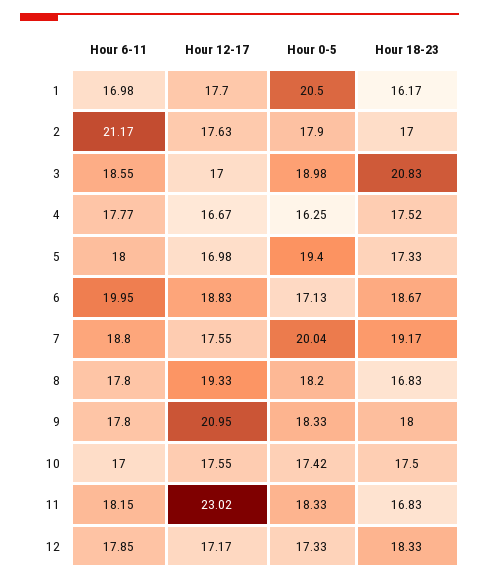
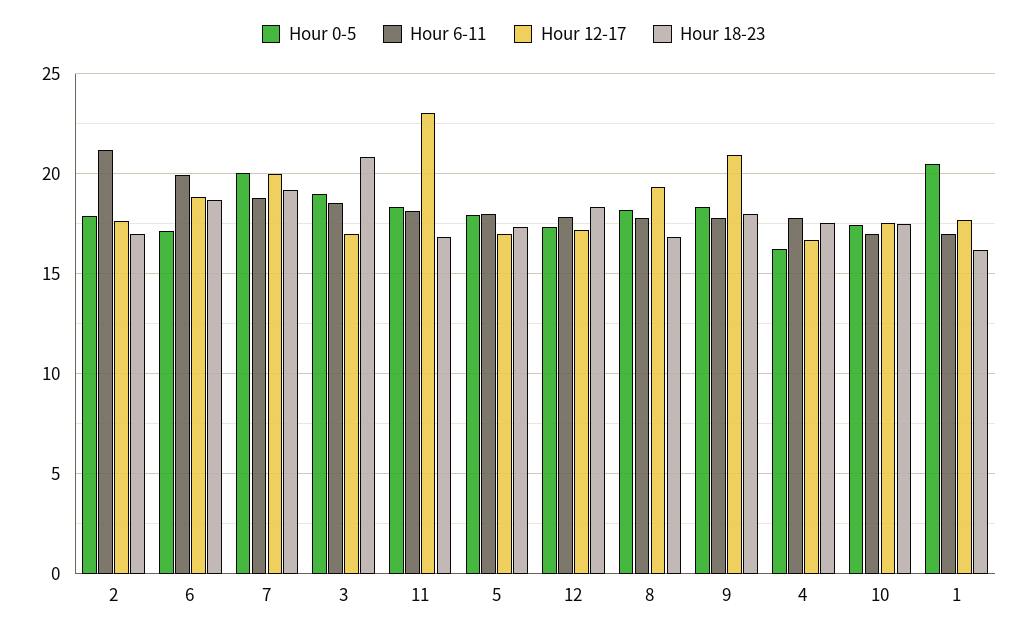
Hour 0-5, 5: 19.4 -> 18
Hour 12-17, 7: 17.55 -> 20

